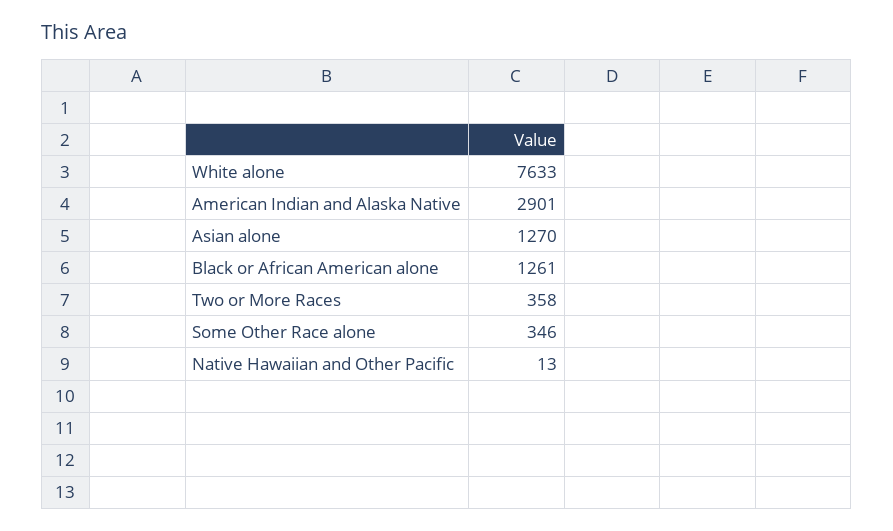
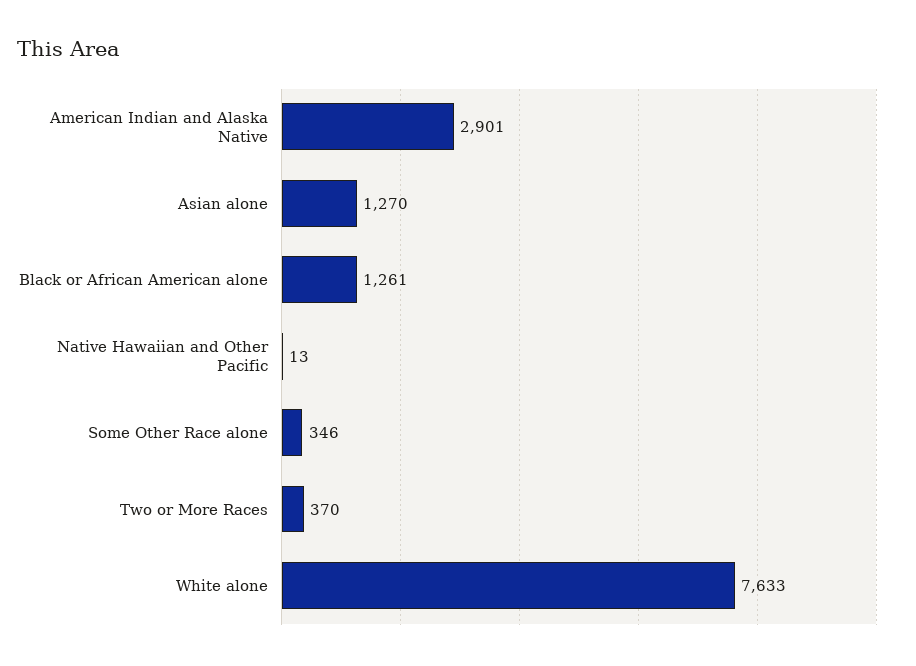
Two or More Races: 358 -> 370

